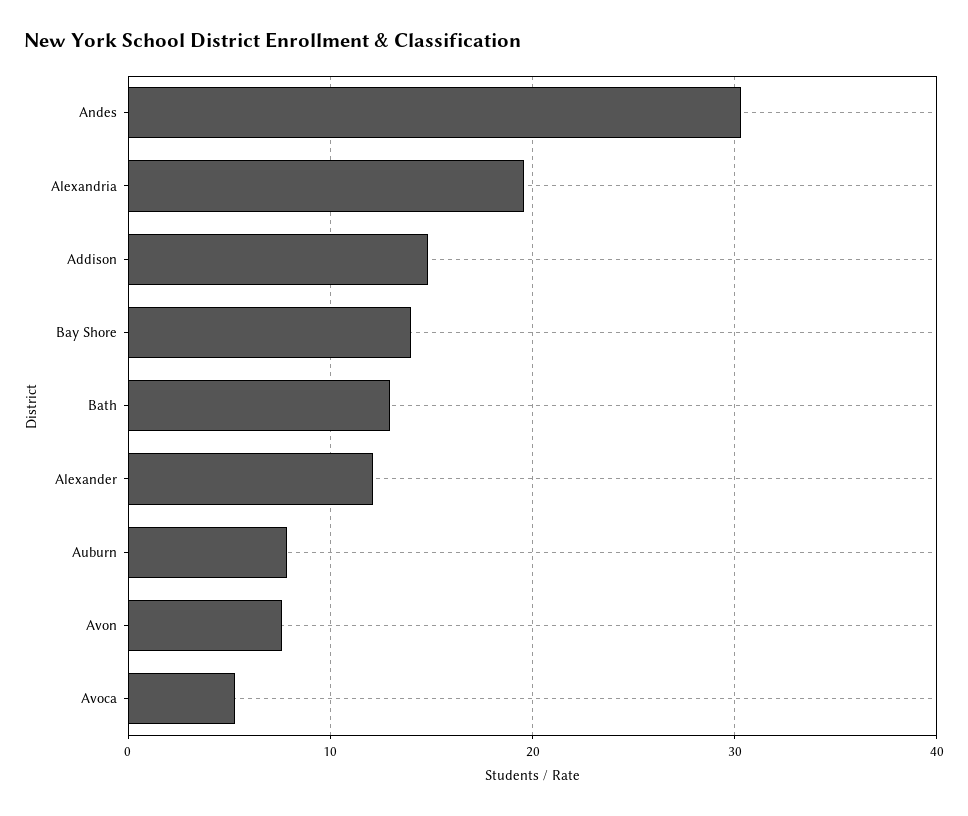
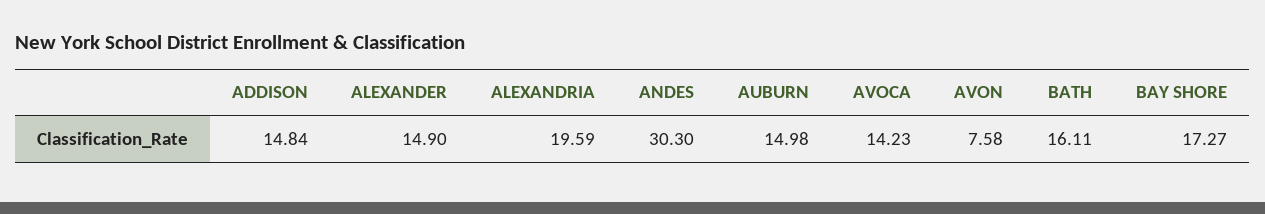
Bay Shore: 14 -> 17.27
Bath: 13 -> 16.11
Alexander: 12 -> 14.9
Auburn: 8 -> 14.98
Avoca: 5 -> 14.23

